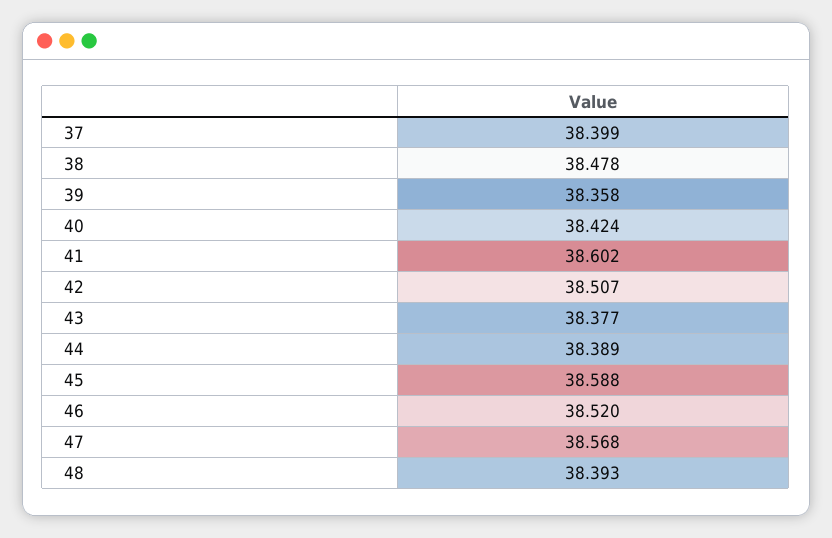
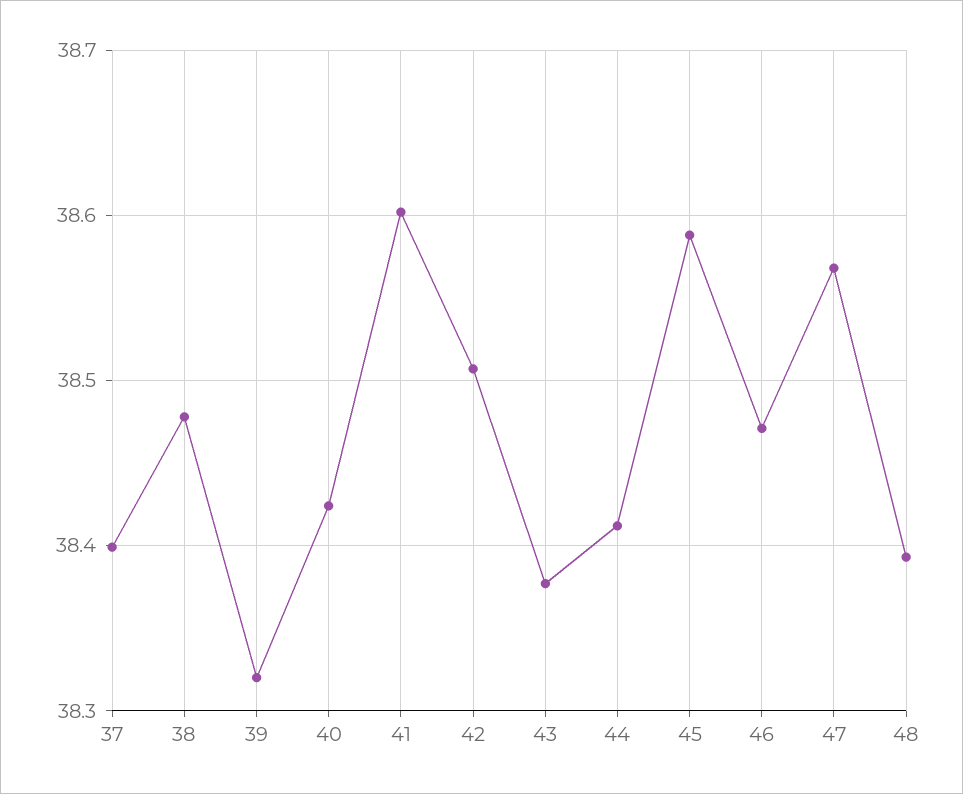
39: 38.358 -> 38.32
44: 38.389 -> 38.41
46: 38.52 -> 38.47

